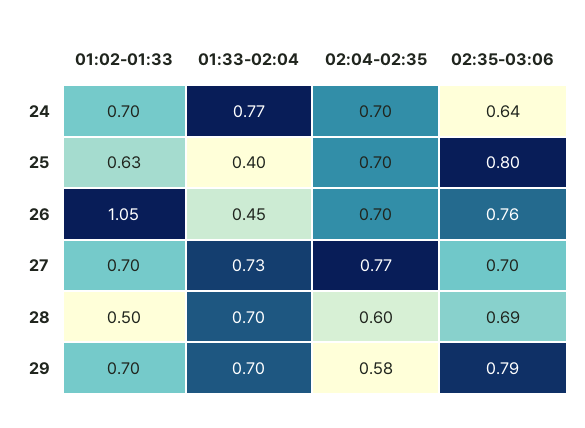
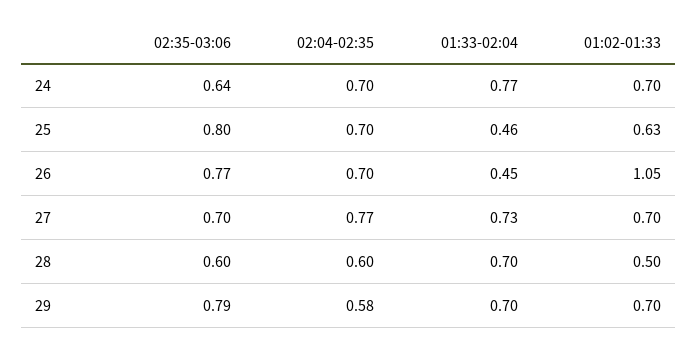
01:33-02:04, 25: 0.4 -> 0.46
02:35-03:06, 26: 0.76 -> 0.77
02:35-03:06, 28: 0.69 -> 0.6

